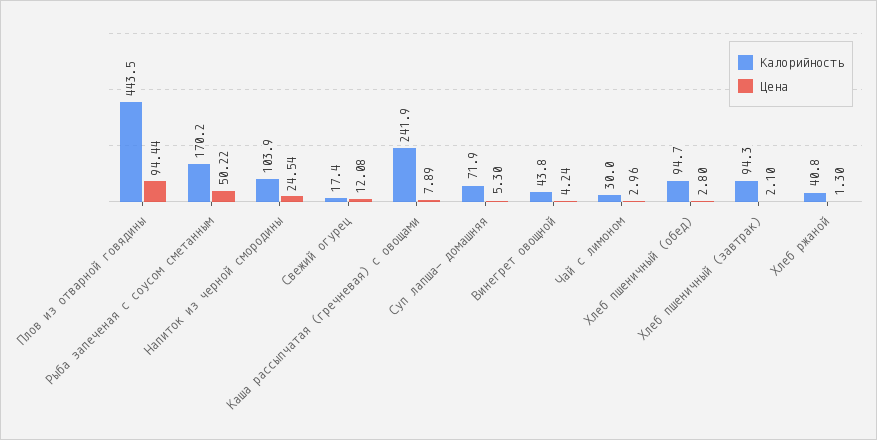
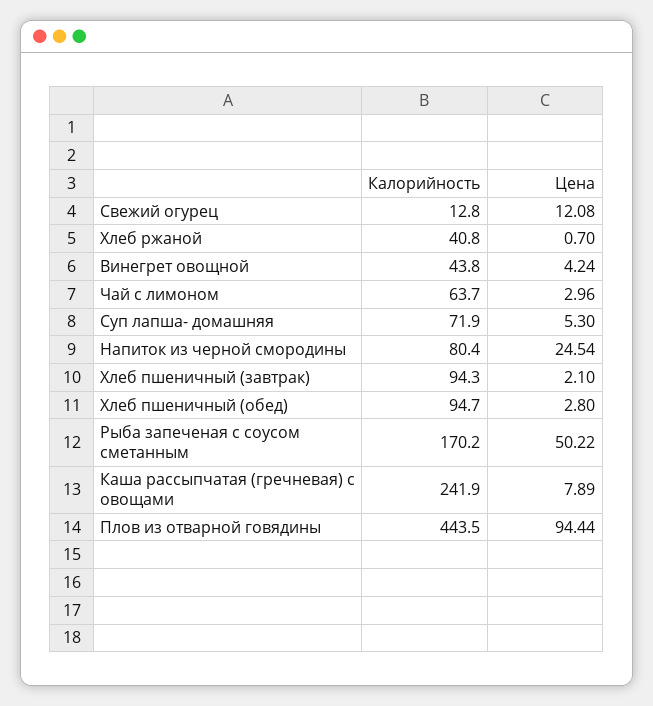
Калорийность, Напиток из черной смородины: 103.9 -> 80.4
Калорийность, Свежий огурец: 17.4 -> 12.8
Калорийность, Чай с лимоном: 30 -> 63.7
Цена, Хлеб ржаной: 1.3 -> 0.7

